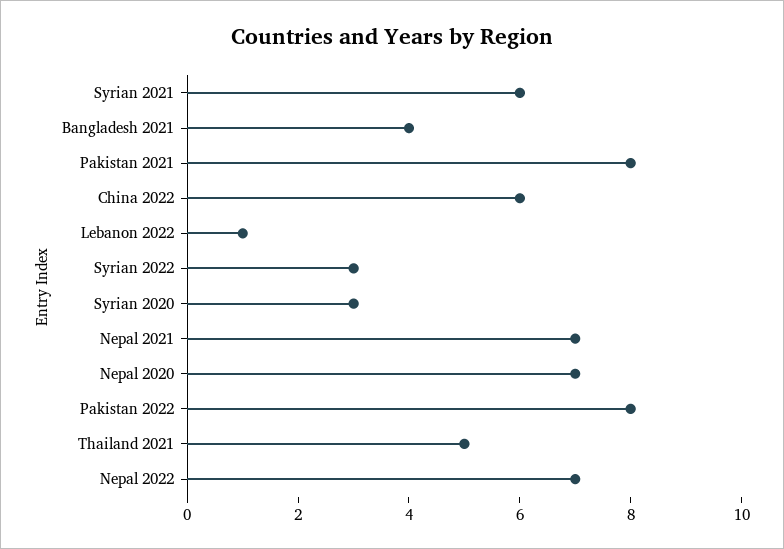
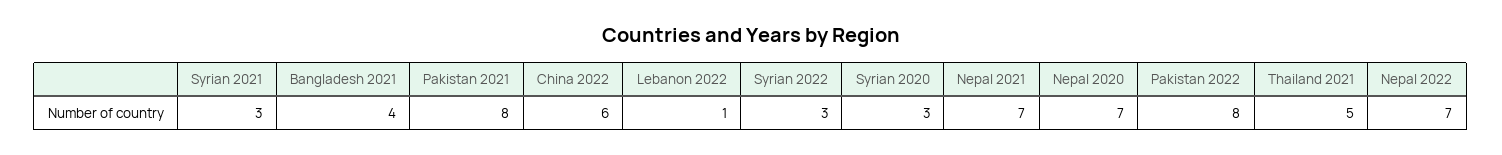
Syrian 2021: 6 -> 3

